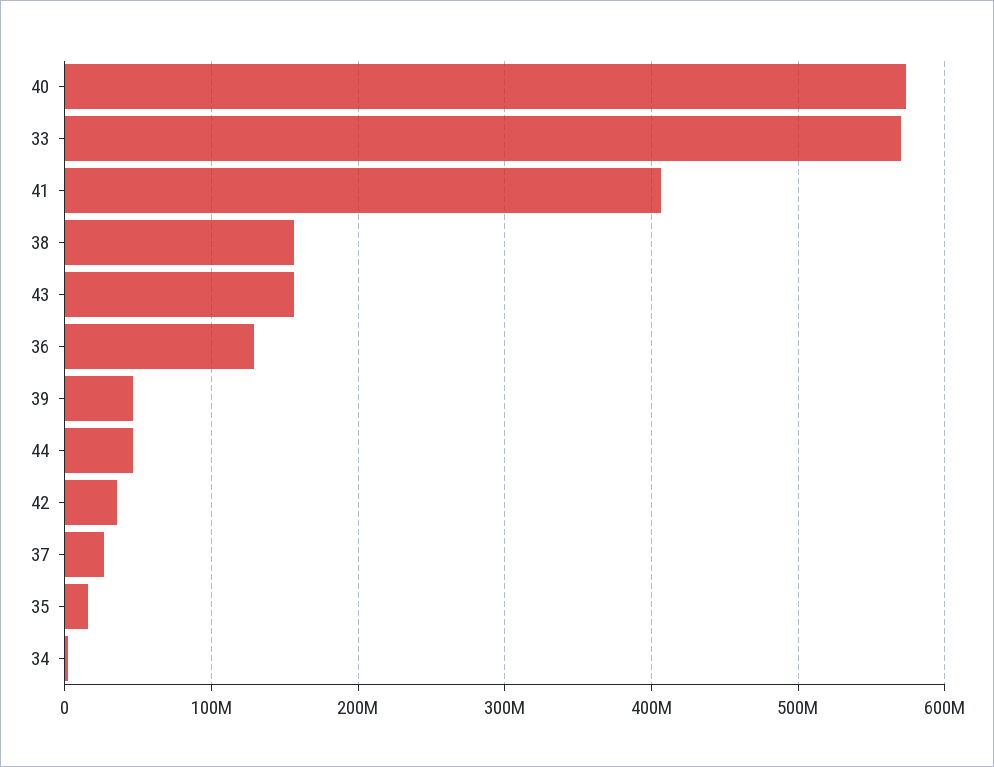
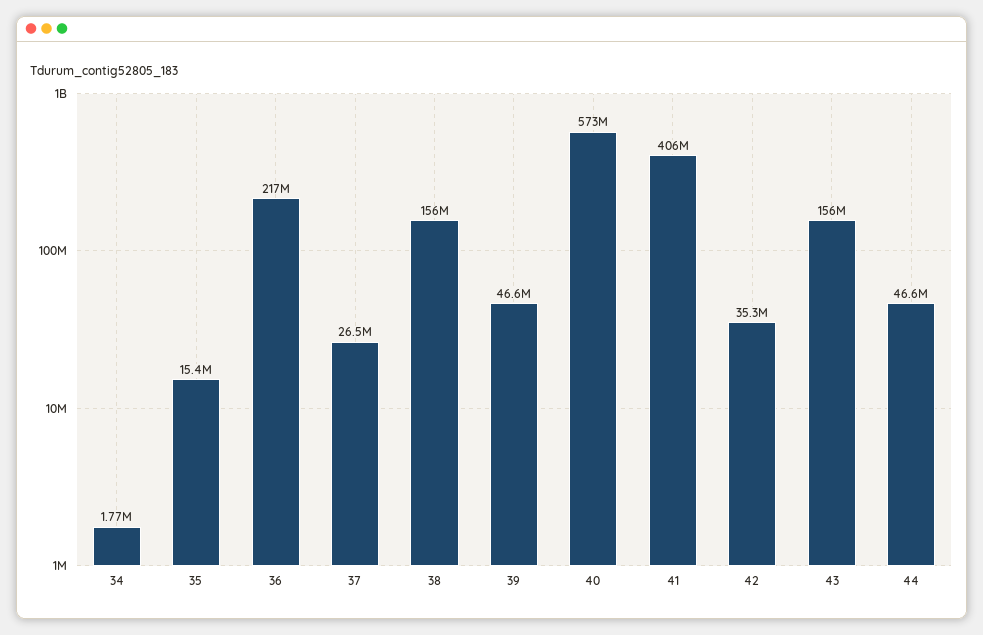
33: 570000000 -> none
36: 130000000 -> 217000000

